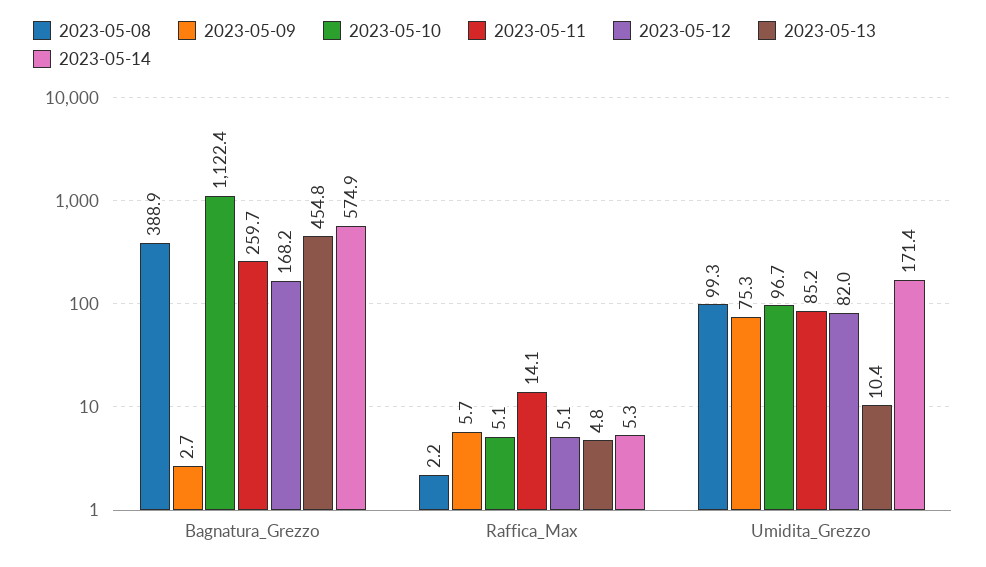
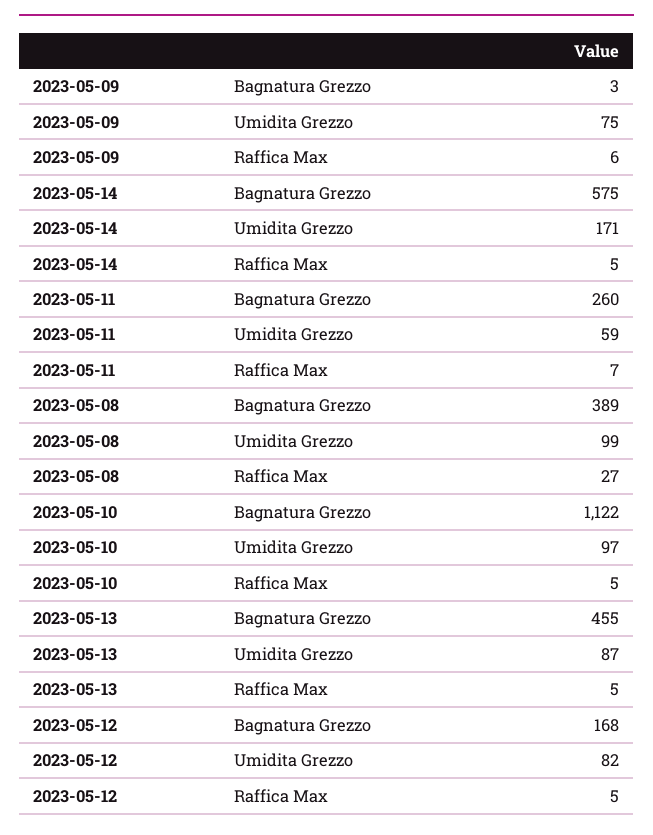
2023-05-08, Raffica_Max: 2.2 -> 27
2023-05-11, Raffica_Max: 14.1 -> 7
2023-05-11, Umidita_Grezzo: 85.2 -> 59
2023-05-13, Umidita_Grezzo: 10.4 -> 87

